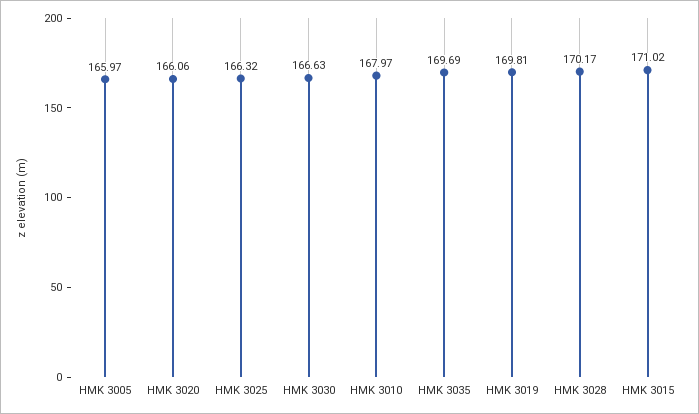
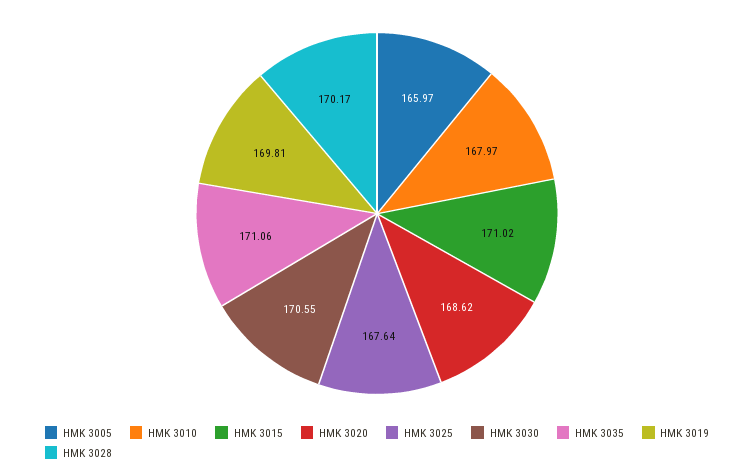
HMK 3020: 166.06 -> 168.62
HMK 3025: 166.32 -> 167.64
HMK 3030: 166.63 -> 170.55
HMK 3035: 169.69 -> 171.06

